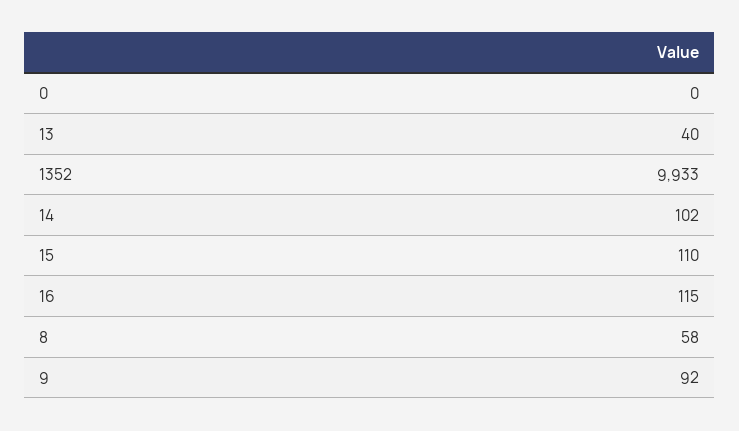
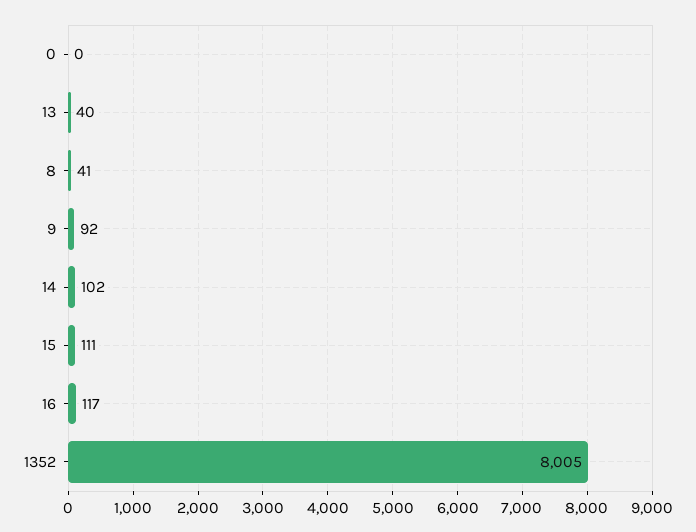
1352: 9933 -> 8005
15: 110 -> 111
16: 115 -> 117
8: 58 -> 41

